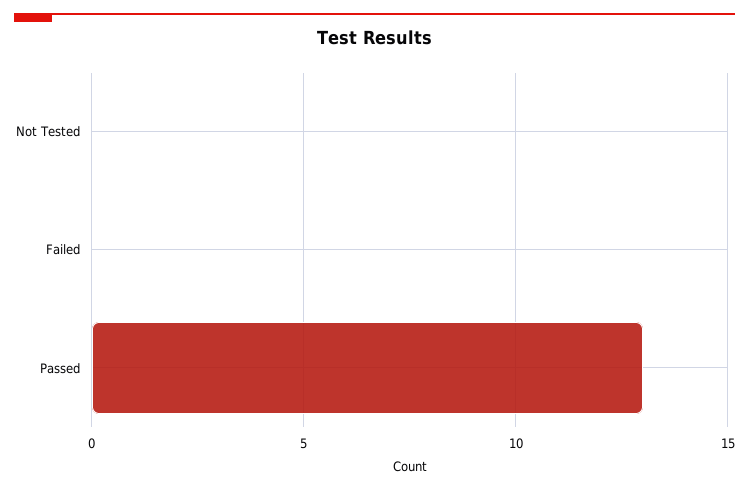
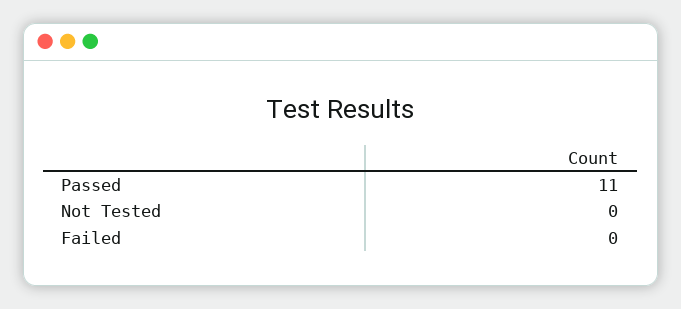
Passed: 13 -> 11

